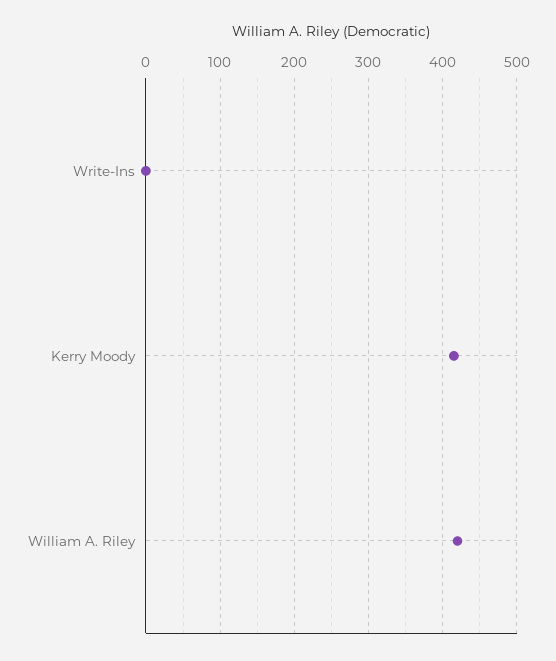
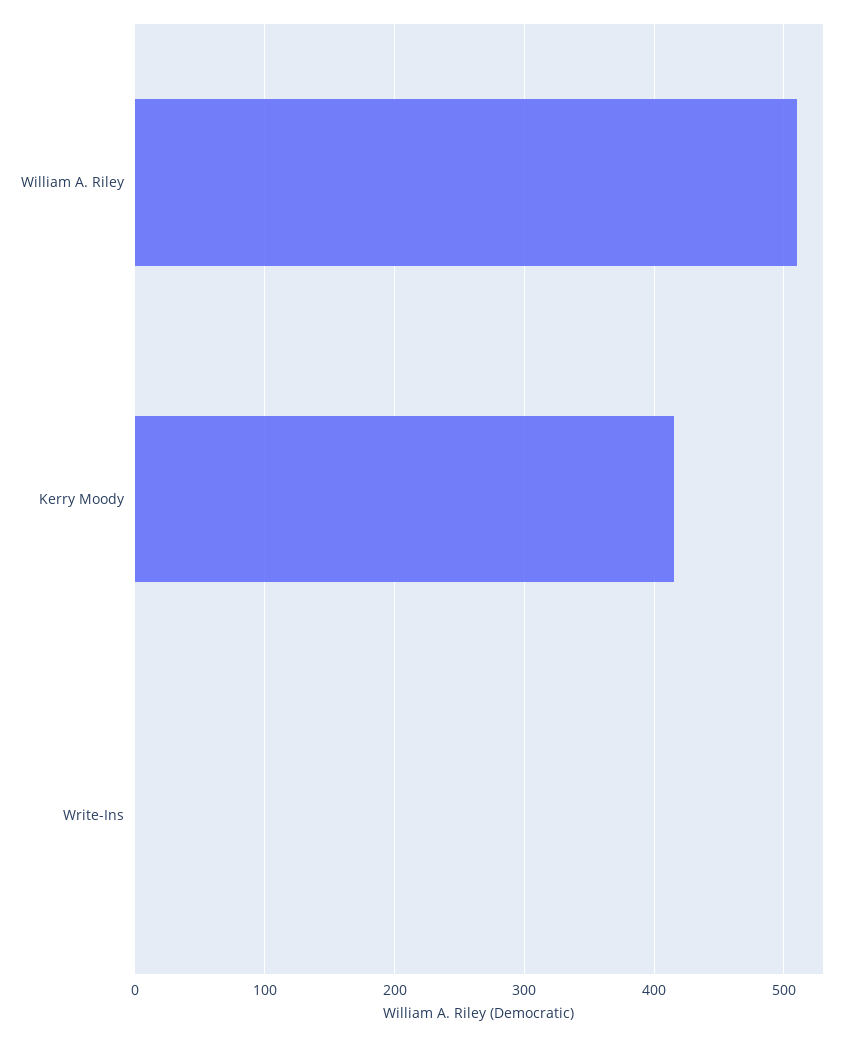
William A. Riley: 420 -> 510

